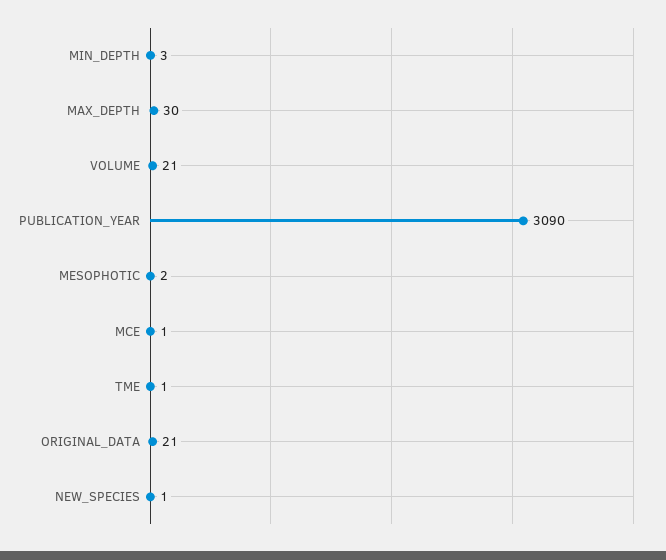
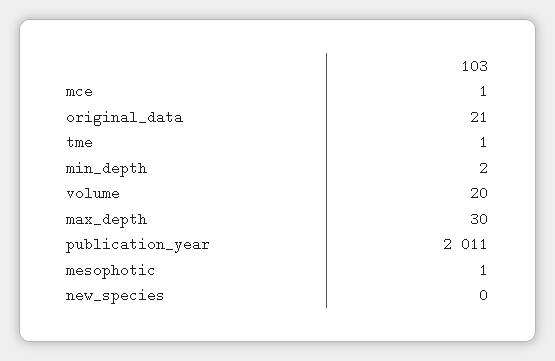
MIN_DEPTH: 3 -> 2
VOLUME: 21 -> 20
PUBLICATION_YEAR: 3090 -> 2011
MESOPHOTIC: 2 -> 1
NEW_SPECIES: 1 -> 0

